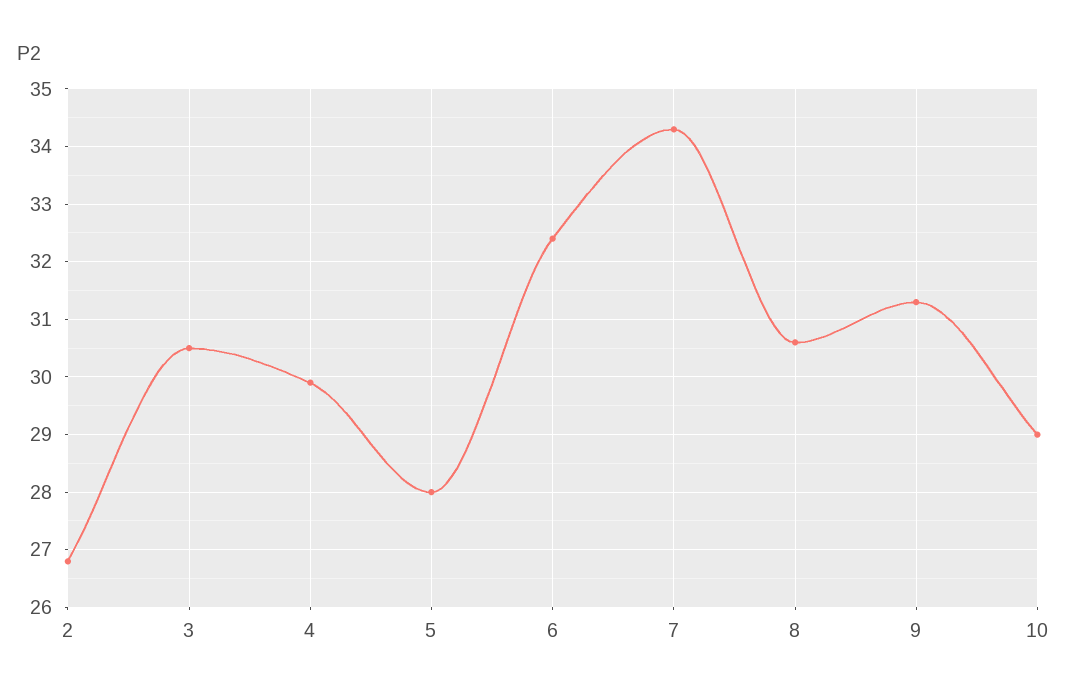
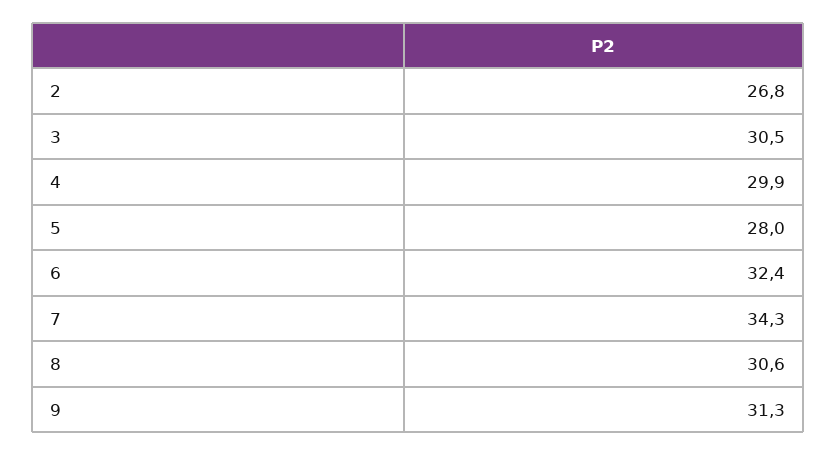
10: 29 -> none

